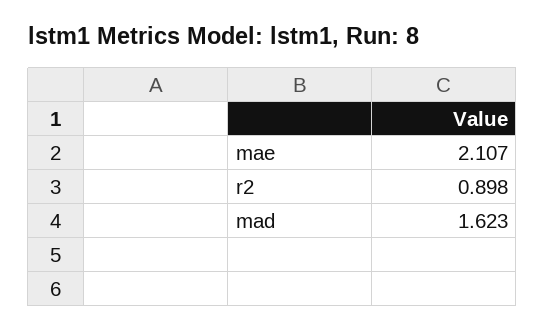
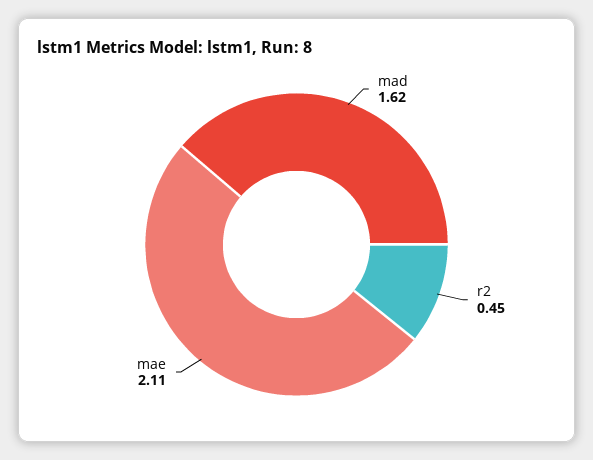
r2: 0.898 -> 0.45

